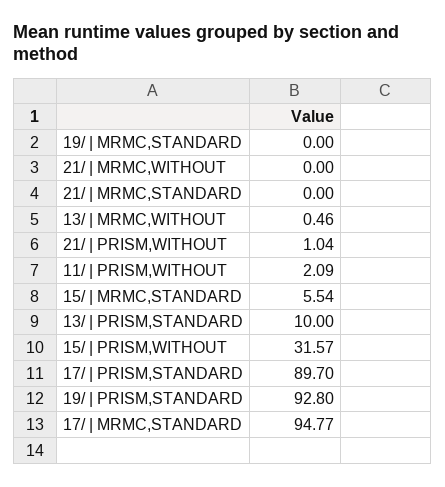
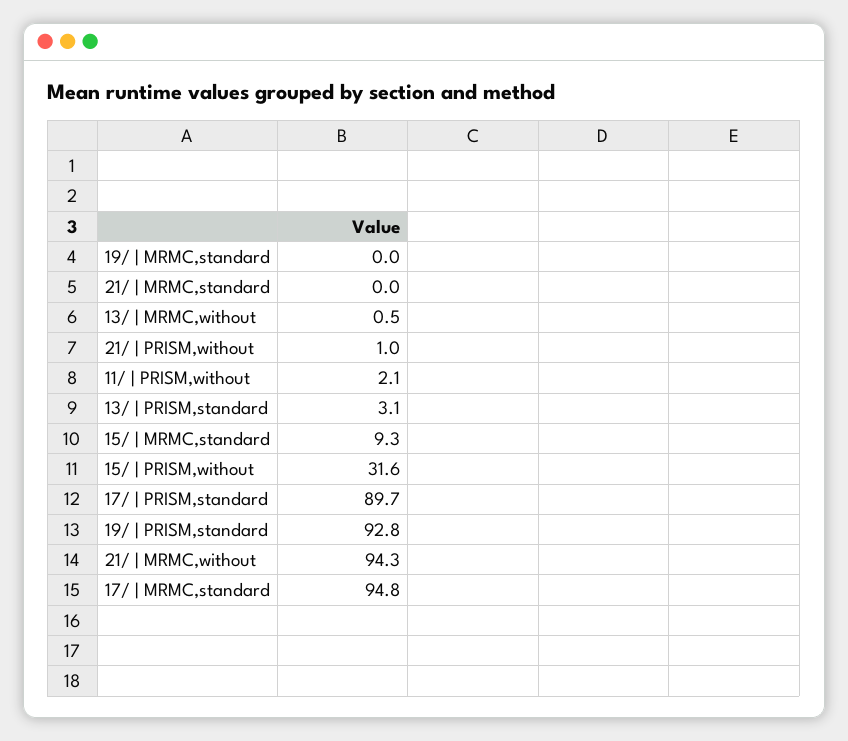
21/ | MRMC,WITHOUT: 0 -> 94.3
15/ | MRMC,STANDARD: 5.54 -> 9.3
13/ | PRISM,STANDARD: 10 -> 3.1

